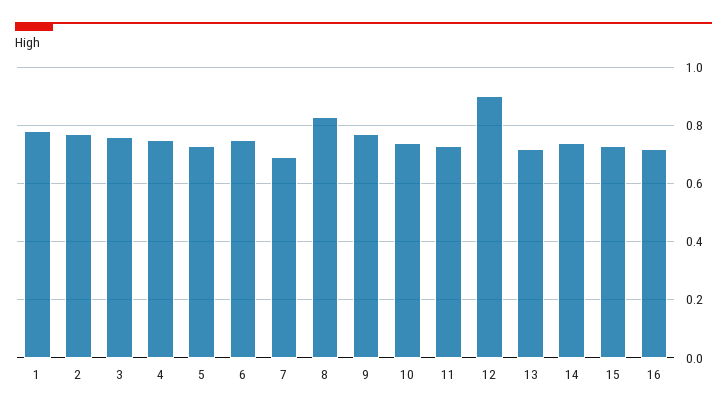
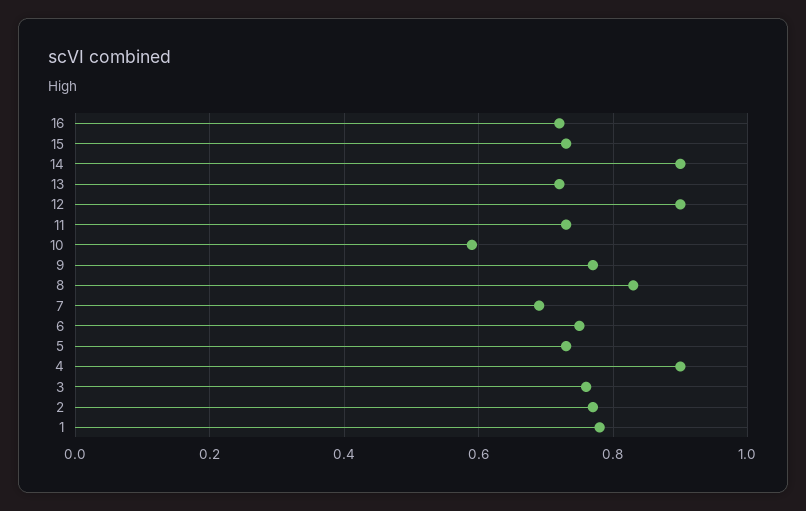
4: 0.75 -> 0.9
10: 0.75 -> 0.6
14: 0.75 -> 0.9

